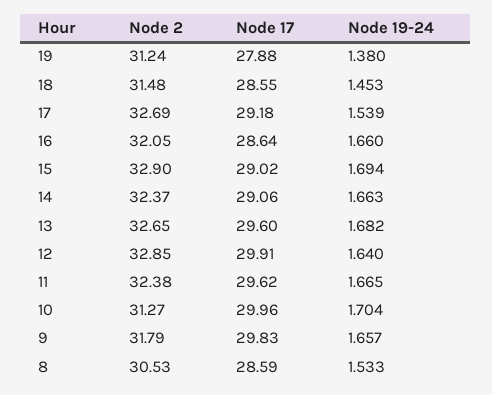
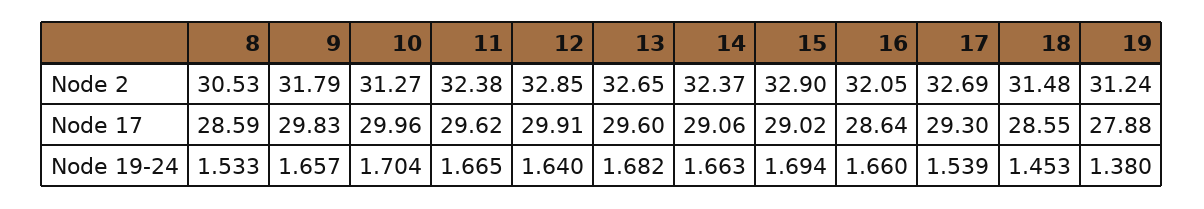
Node 17, 17: 29.18 -> 29.3

